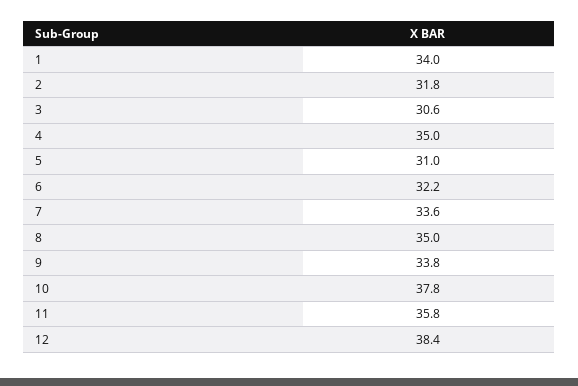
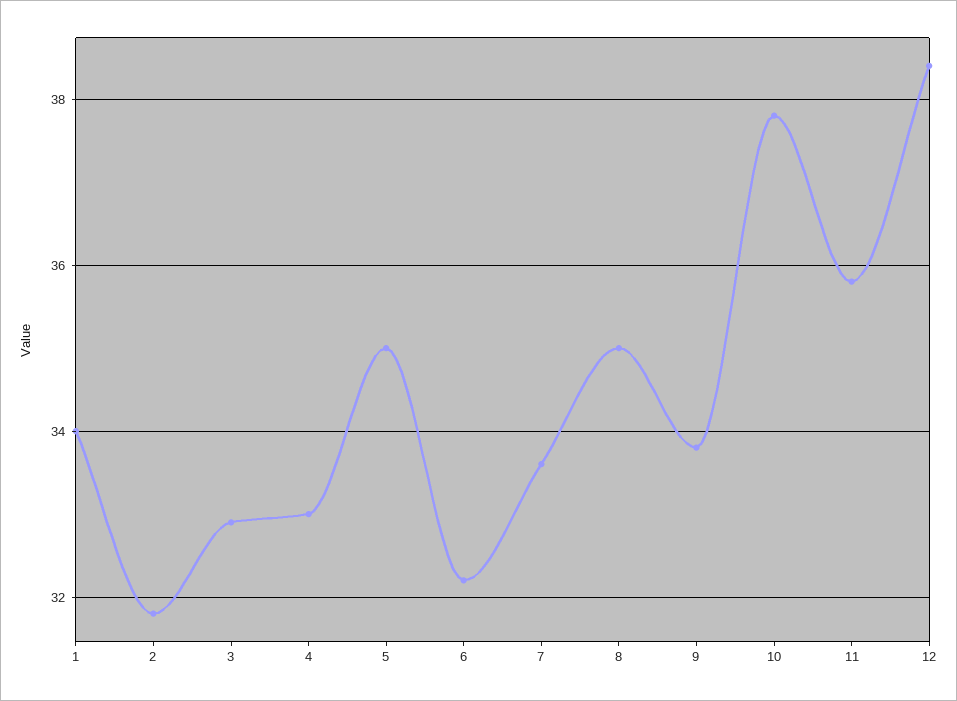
3: 30.6 -> 33
4: 35 -> 33
5: 31 -> 35

